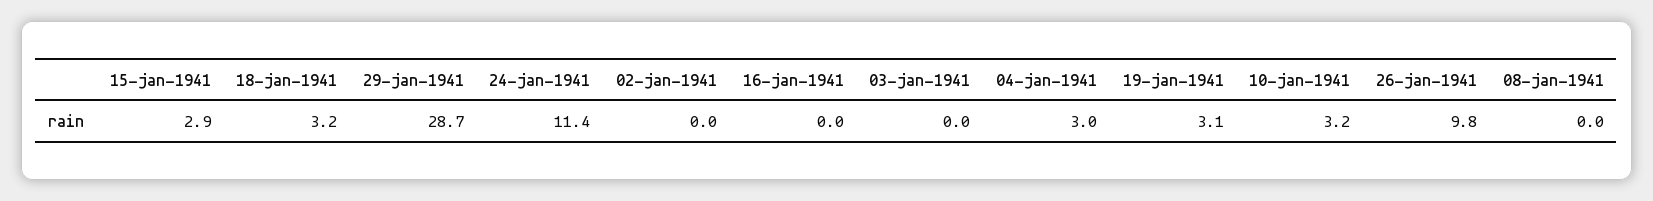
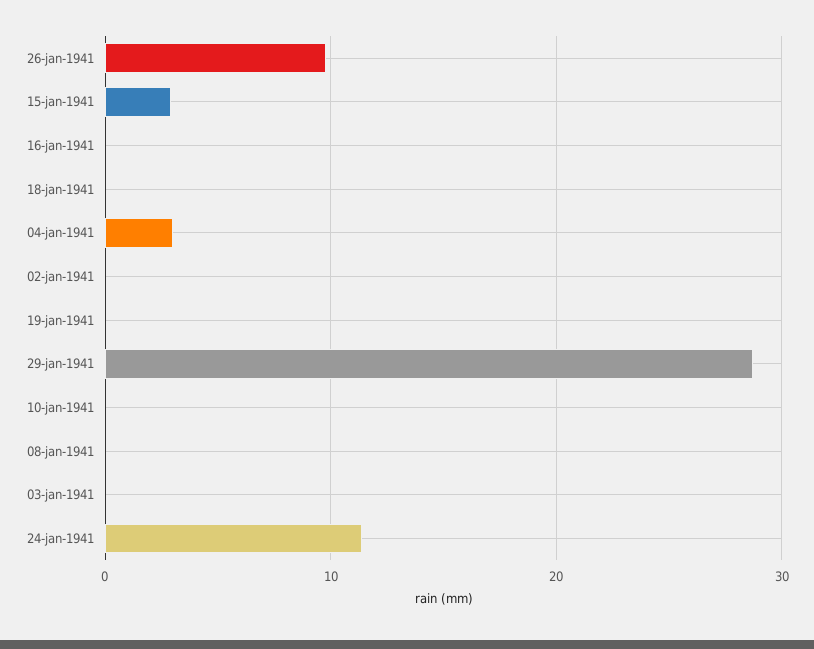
18-jan-1941: 3.2 -> 0
19-jan-1941: 3.1 -> 0
10-jan-1941: 3.2 -> 0

